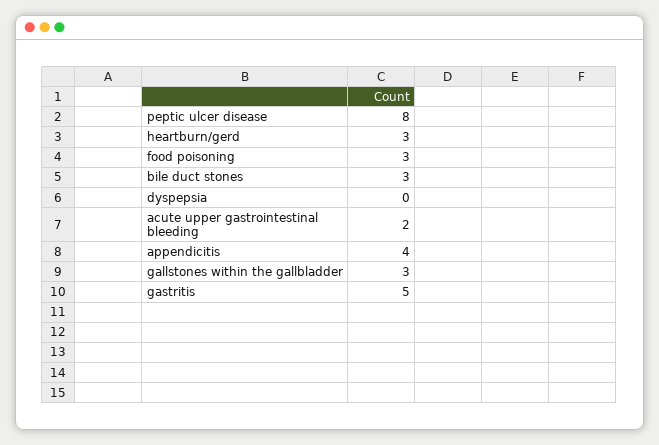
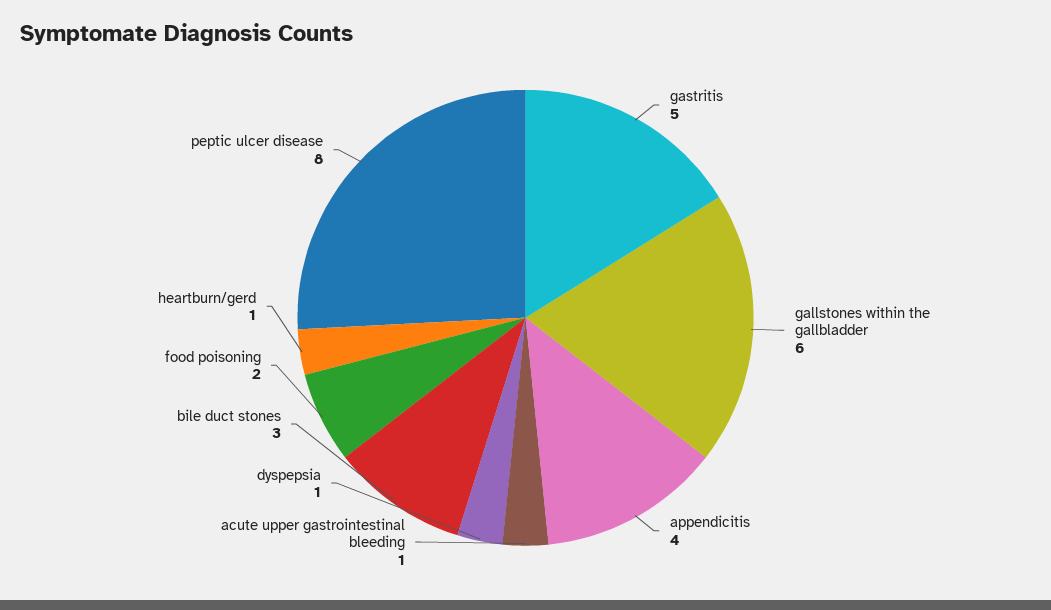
heartburn/gerd: 3 -> 1
food poisoning: 3 -> 2
dyspepsia: 0 -> 1
acute upper gastrointestinal bleeding: 2 -> 1
gallstones within the gallbladder: 3 -> 6

